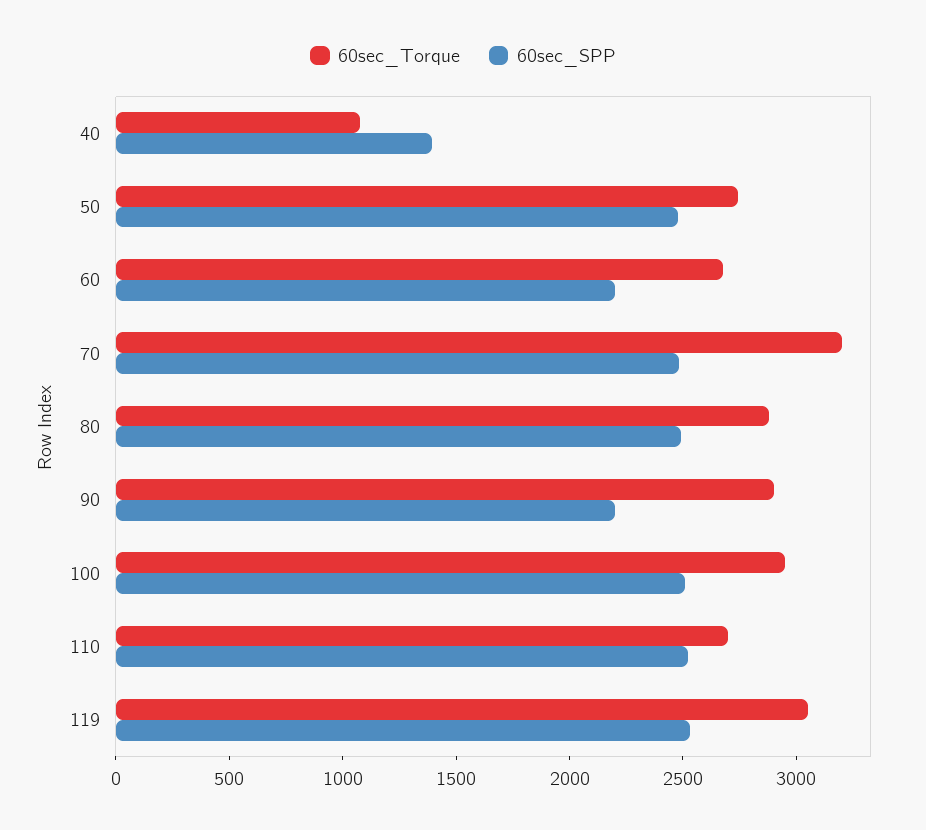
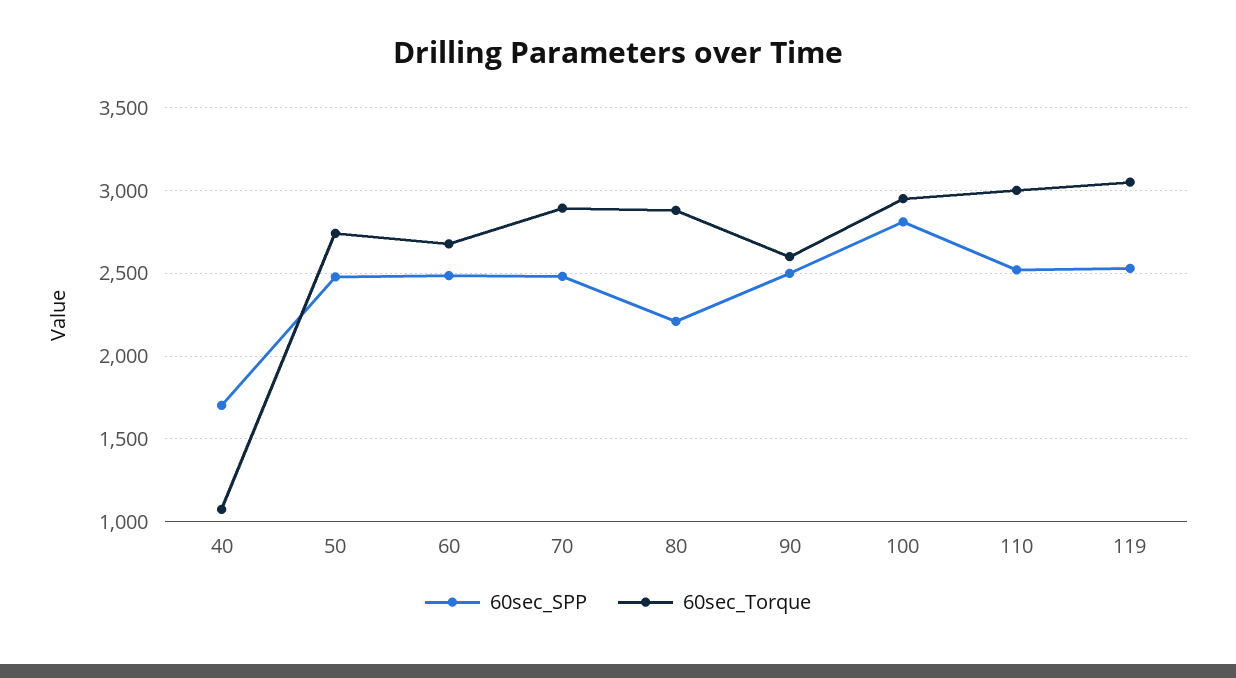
60sec_SPP, 40: 1400 -> 1700
60sec_SPP, 60: 2200 -> 2500
60sec_Torque, 70: 3200 -> 2900
60sec_SPP, 80: 2500 -> 2200
60sec_Torque, 90: 2900 -> 2600
60sec_SPP, 90: 2200 -> 2500
60sec_SPP, 100: 2500 -> 2800
60sec_Torque, 110: 2700 -> 3000

